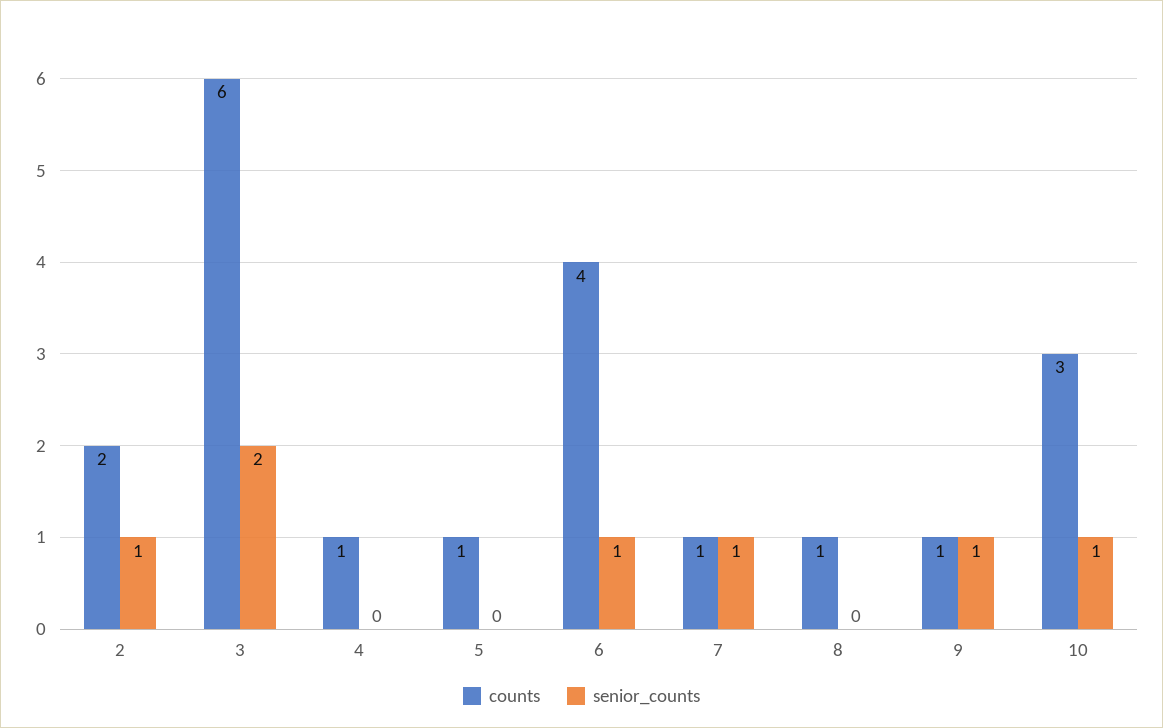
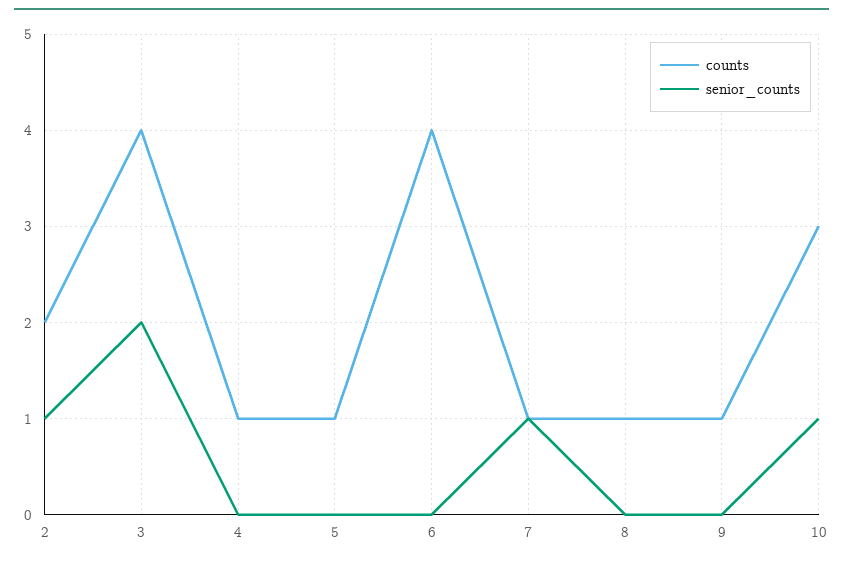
counts, 3: 6 -> 4
senior_counts, 6: 1 -> 0
senior_counts, 9: 1 -> 0

